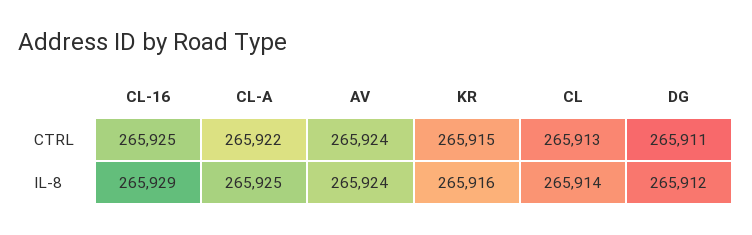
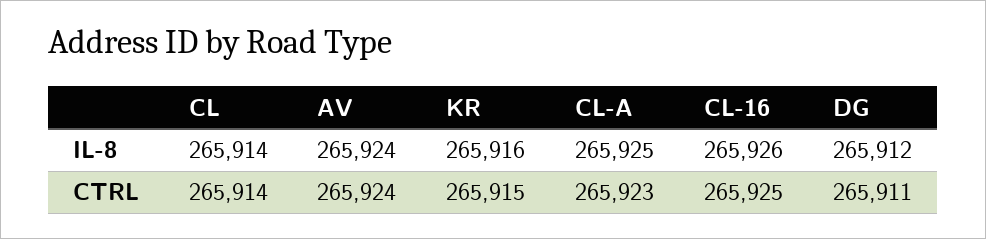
CL-A, CTRL: 265922 -> 265923
CL, CTRL: 265913 -> 265914
CL-16, IL-8: 265929 -> 265926

